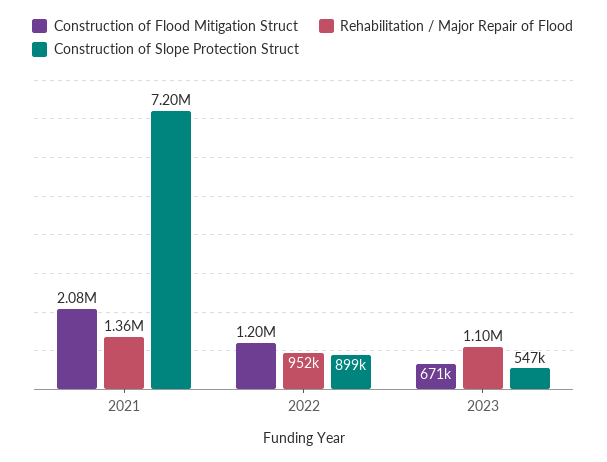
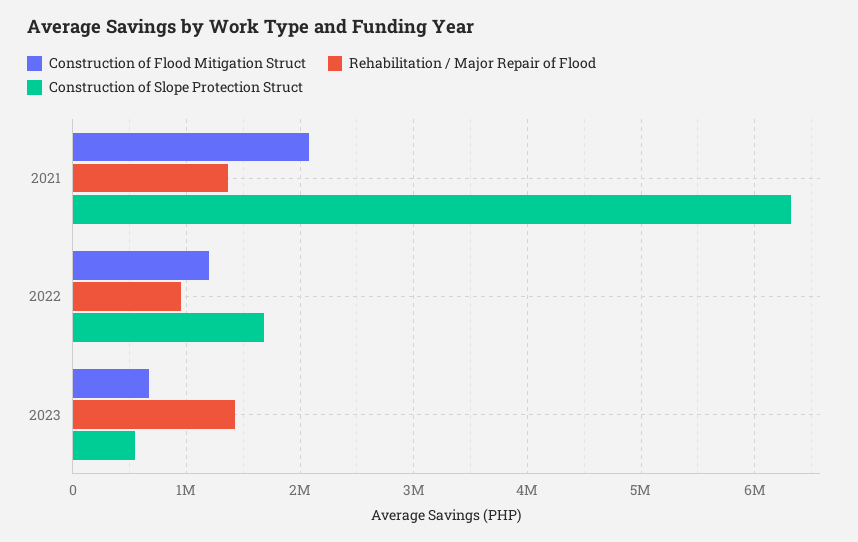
Construction of Slope Protection Struct, 2021: 7200000 -> 6300000
Construction of Slope Protection Struct, 2022: 899000 -> 1700000
Rehabilitation / Major Repair of Flood, 2023: 1100000 -> 1400000

